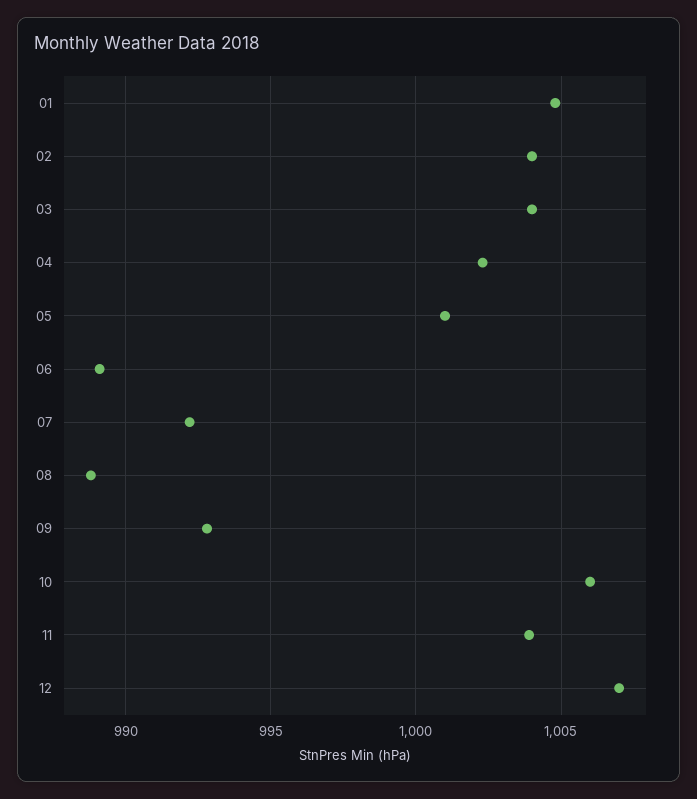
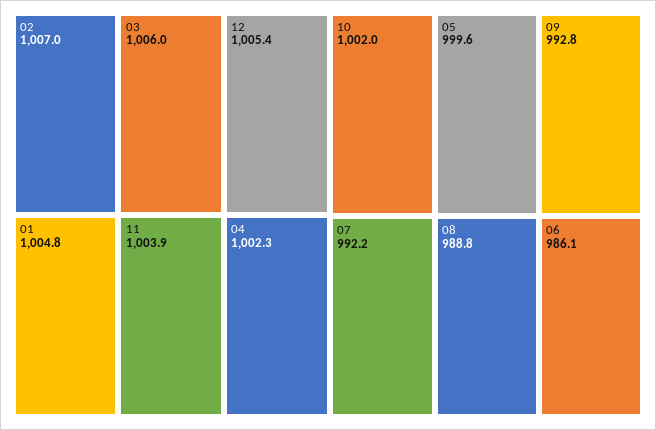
02: 1004 -> 1007
03: 1004 -> 1006
05: 1001 -> 999.6
06: 989 -> 986.1
10: 1006 -> 1002
12: 1007 -> 1005.4

